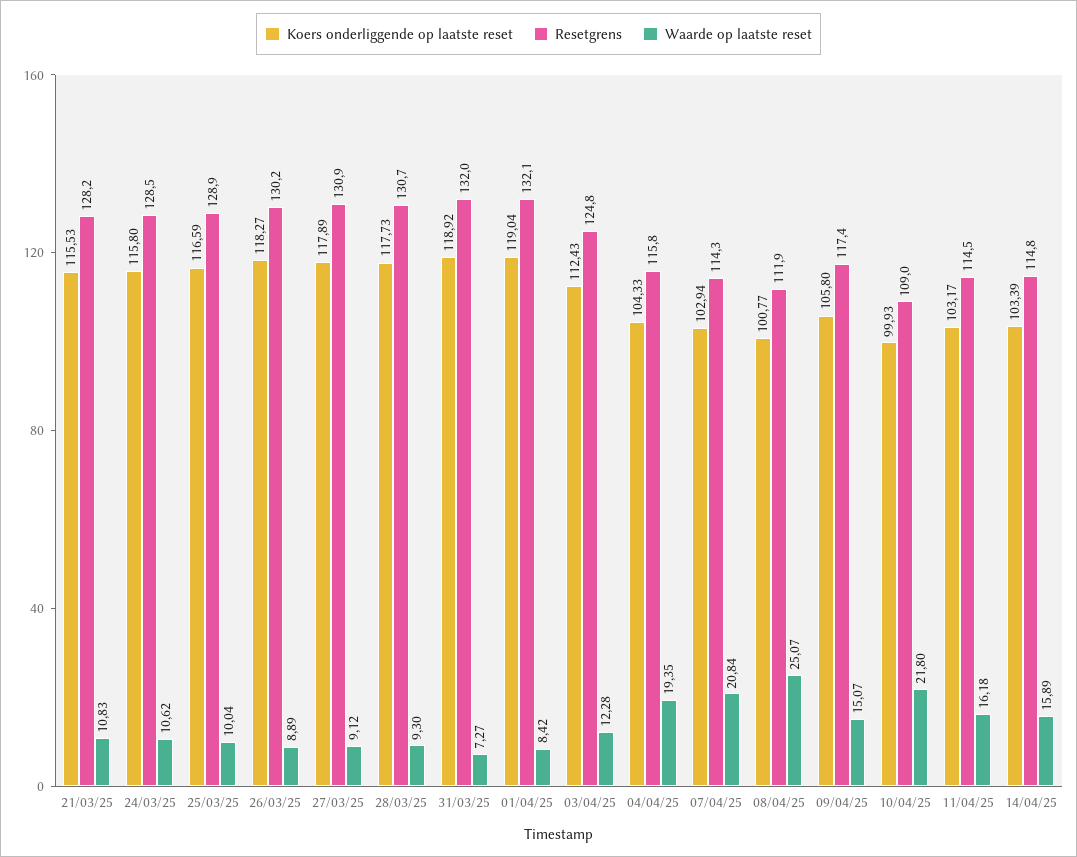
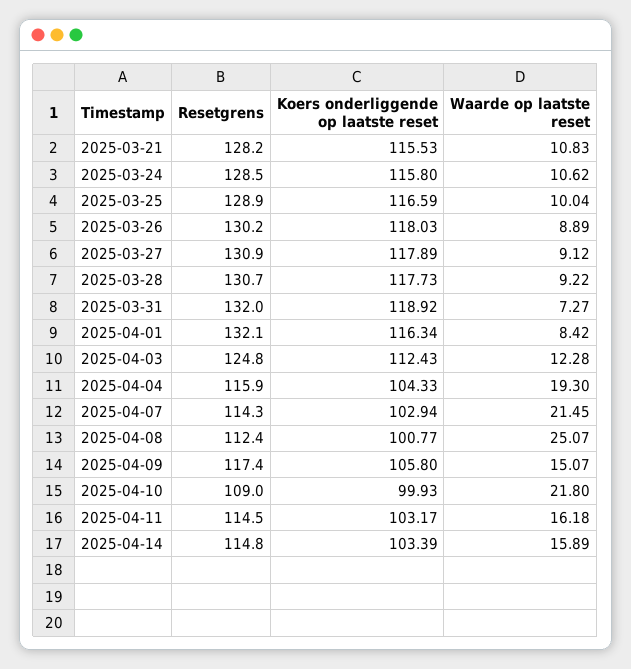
Koers onderliggende op laatste reset, 26/03/25: 118.27 -> 118.03
Waarde op laatste reset, 28/03/25: 9.3 -> 9.22
Koers onderliggende op laatste reset, 01/04/25: 119.04 -> 116.34
Resetgrens, 04/04/25: 115.8 -> 115.9
Waarde op laatste reset, 04/04/25: 19.35 -> 19.3
Waarde op laatste reset, 07/04/25: 20.84 -> 21.45
Resetgrens, 08/04/25: 111.9 -> 112.4

